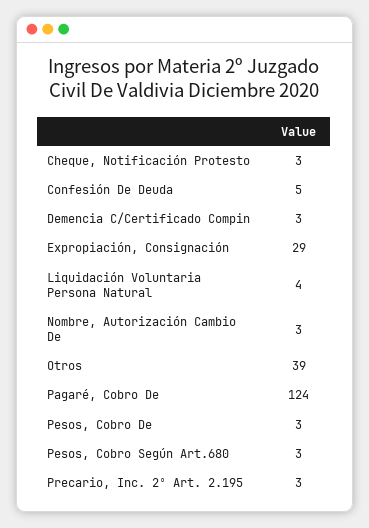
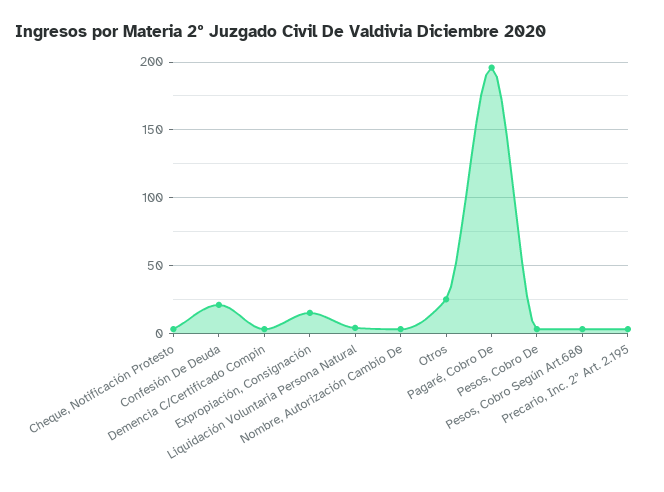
Confesión De Deuda: 5 -> 20
Expropiación, Consignación: 29 -> 15
Otros: 39 -> 25
Pagaré, Cobro De: 124 -> 195

